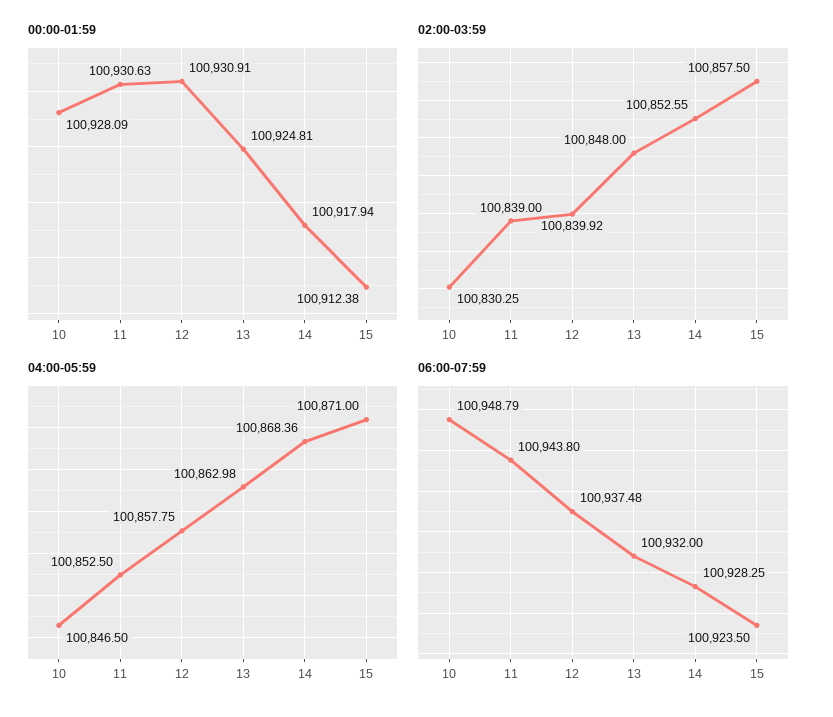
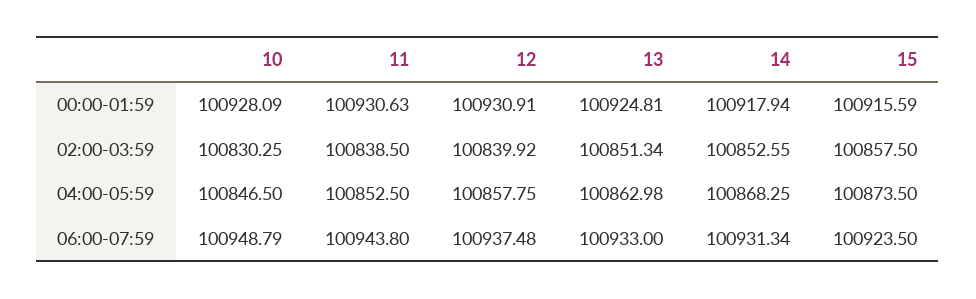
00:00-01:59, 15: 100912.38 -> 100915.59
02:00-03:59, 11: 100839 -> 100838.5
02:00-03:59, 13: 100848 -> 100851.34
04:00-05:59, 14: 100868.36 -> 100868.25
04:00-05:59, 15: 100871 -> 100873.5
06:00-07:59, 13: 100932 -> 100933
06:00-07:59, 14: 100928.25 -> 100931.34

